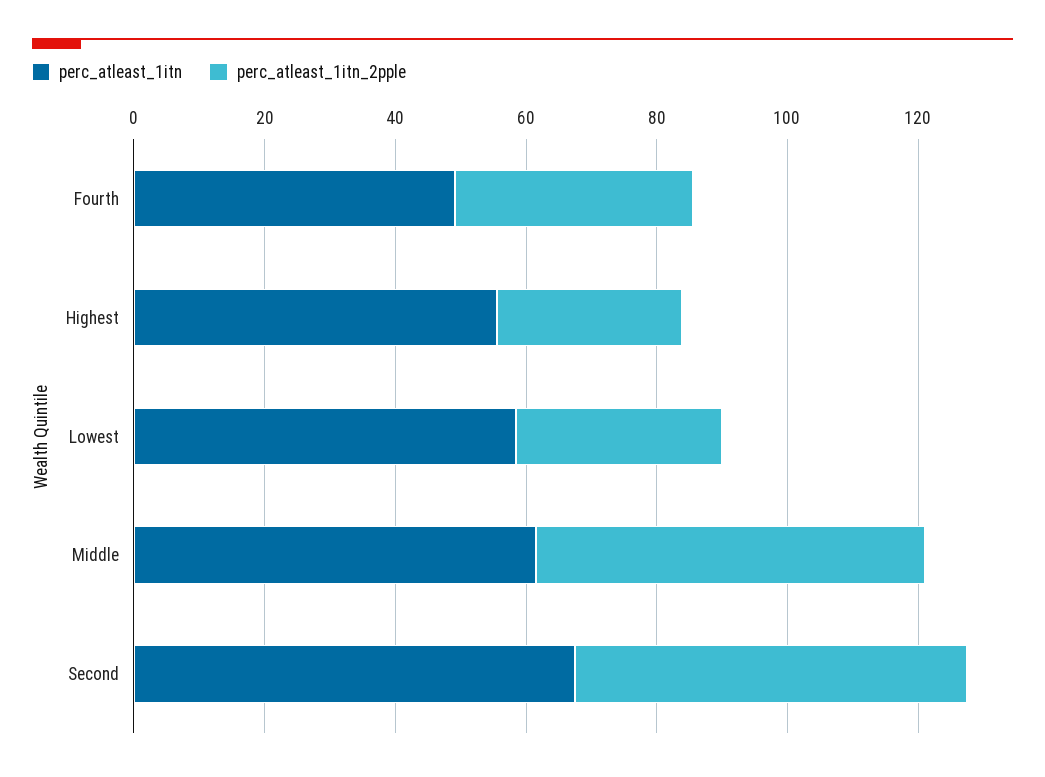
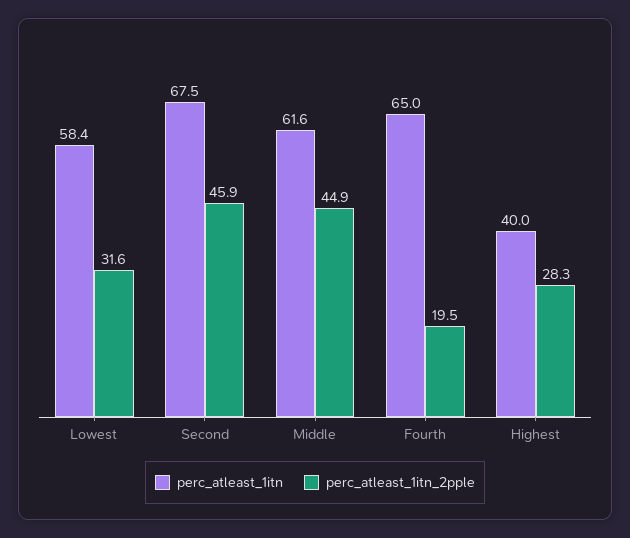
perc_atleast_1itn, Fourth: 50 -> 65
perc_atleast_1itn_2pple, Fourth: 35 -> 19.5
perc_atleast_1itn, Highest: 55 -> 40
perc_atleast_1itn_2pple, Middle: 60 -> 44.9
perc_atleast_1itn_2pple, Second: 60 -> 45.9

